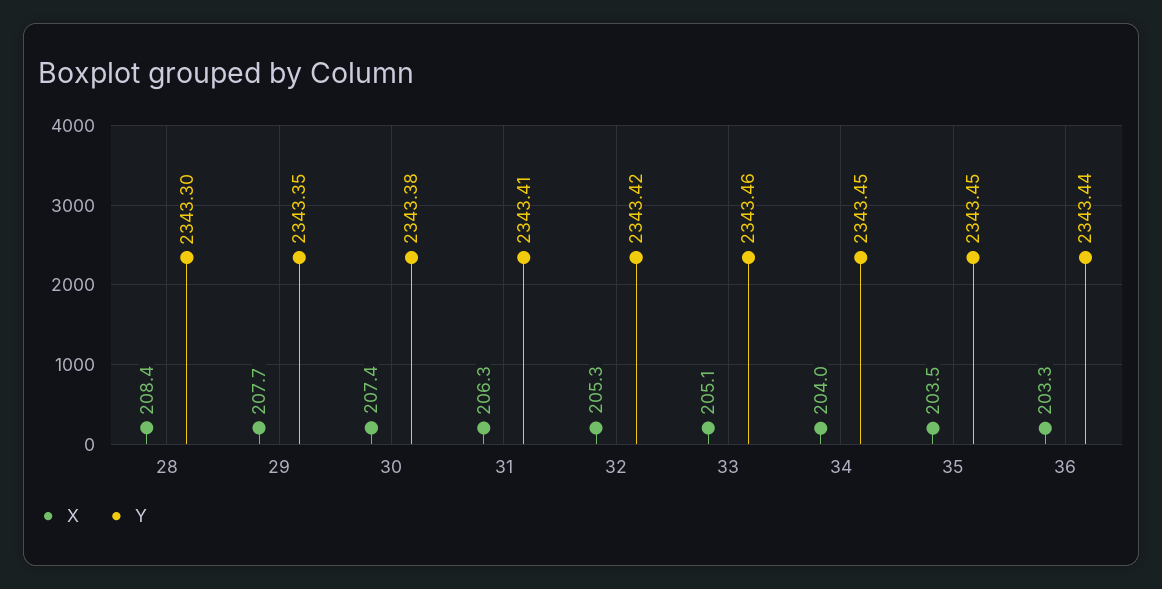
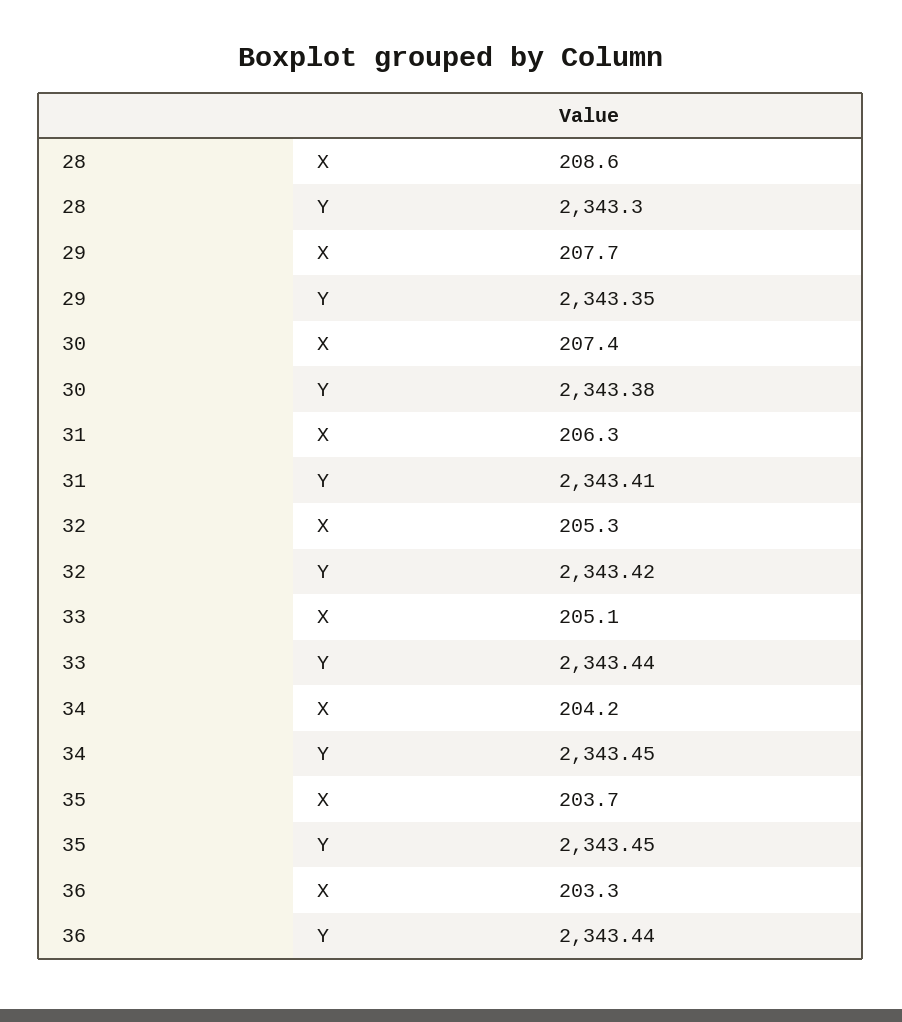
X, 28: 208.4 -> 208.6
Y, 33: 2343.46 -> 2343.44
X, 34: 204 -> 204.2
X, 35: 203.5 -> 203.7

